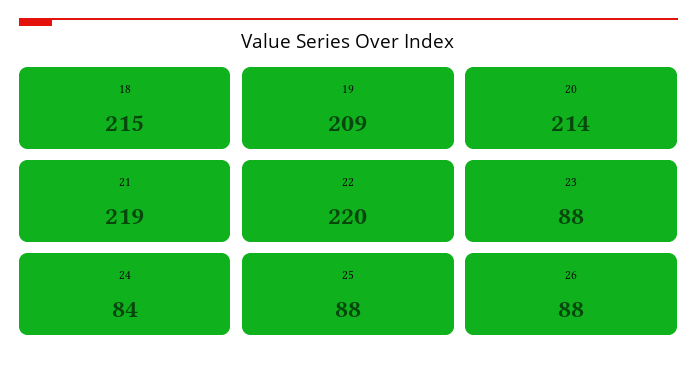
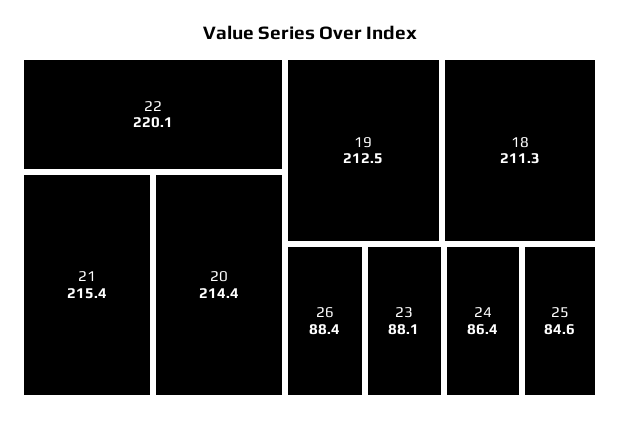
18: 215 -> 211.3
19: 209 -> 212.5
21: 219 -> 215.4
24: 84 -> 86.4
25: 88 -> 84.6

